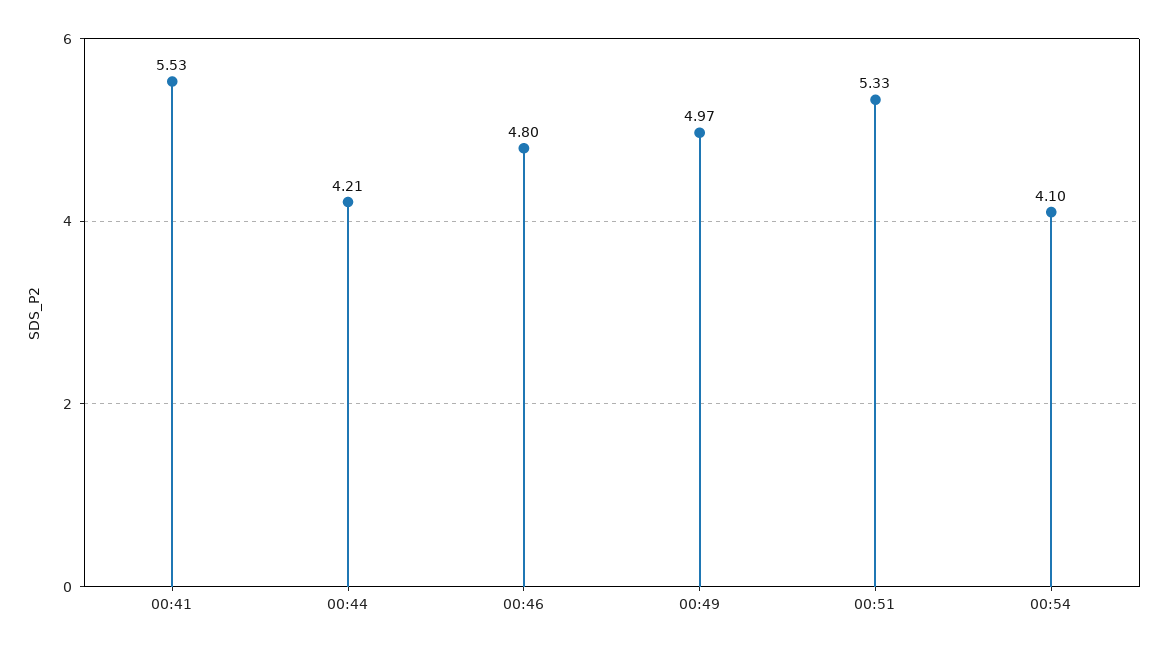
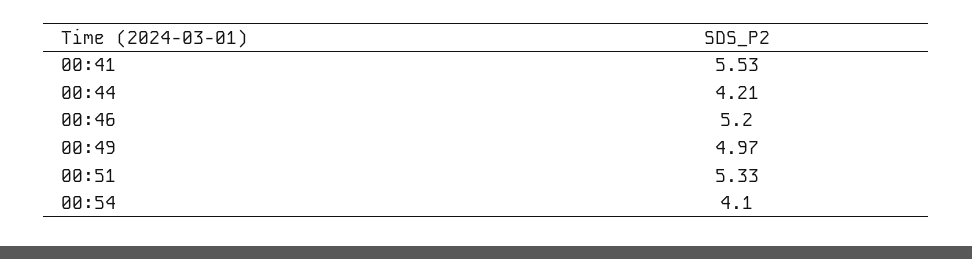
00:46: 4.8 -> 5.2

